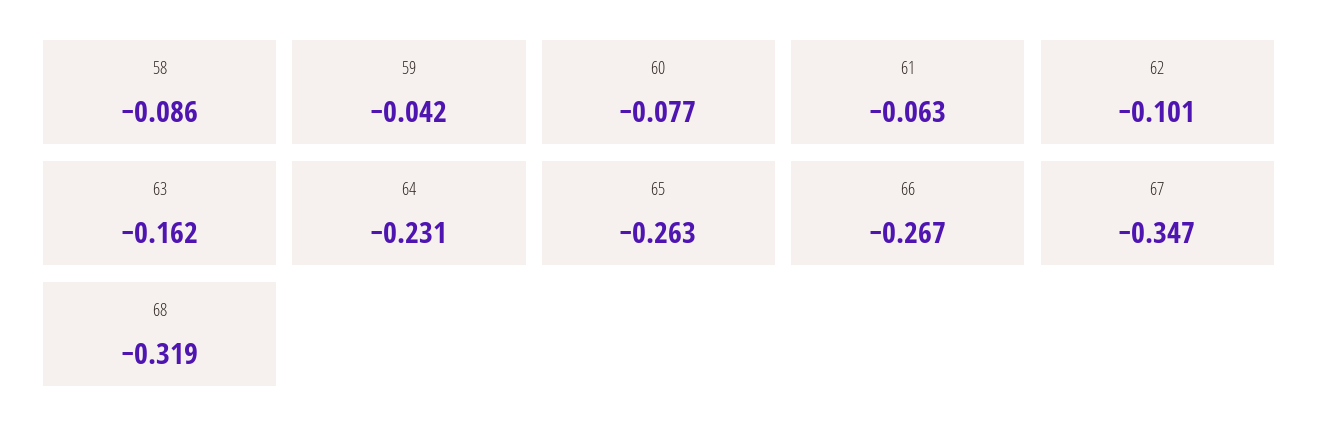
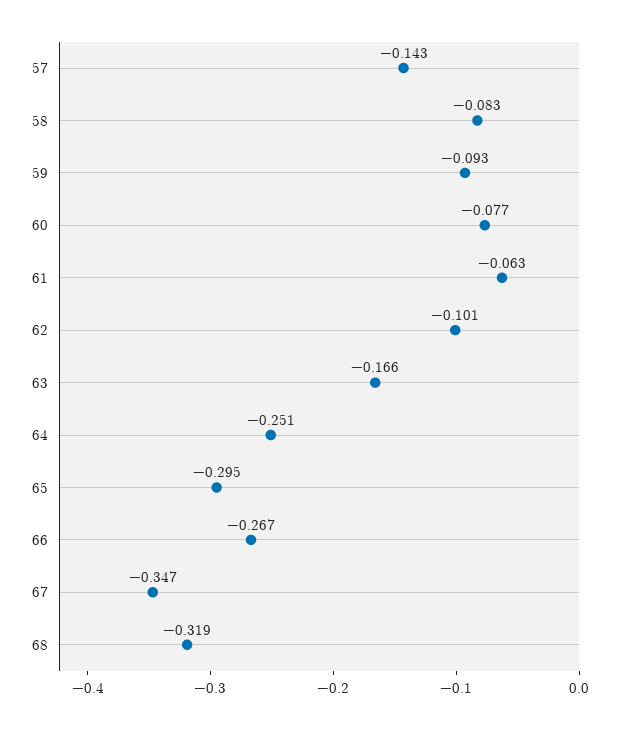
58: -0.086 -> -0.083
59: -0.042 -> -0.093
63: -0.162 -> -0.166
64: -0.231 -> -0.251
65: -0.263 -> -0.295
57: none -> -0.143

